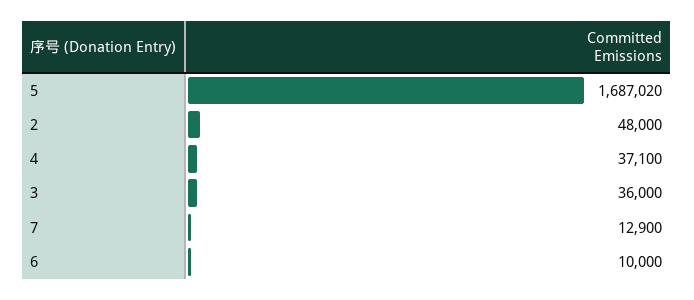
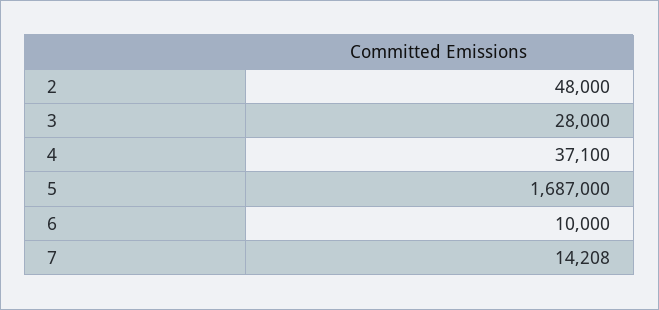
5: 1687020 -> 1687000
3: 36000 -> 28000
7: 12900 -> 14208

